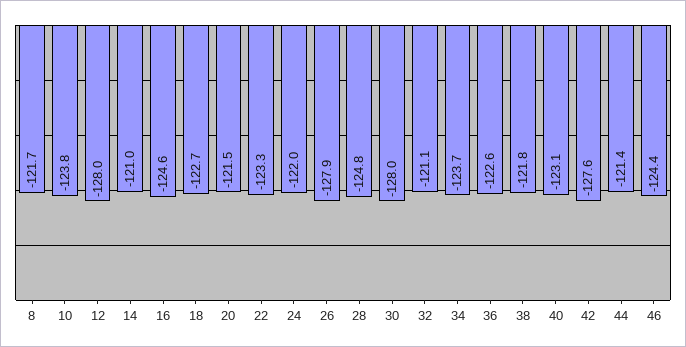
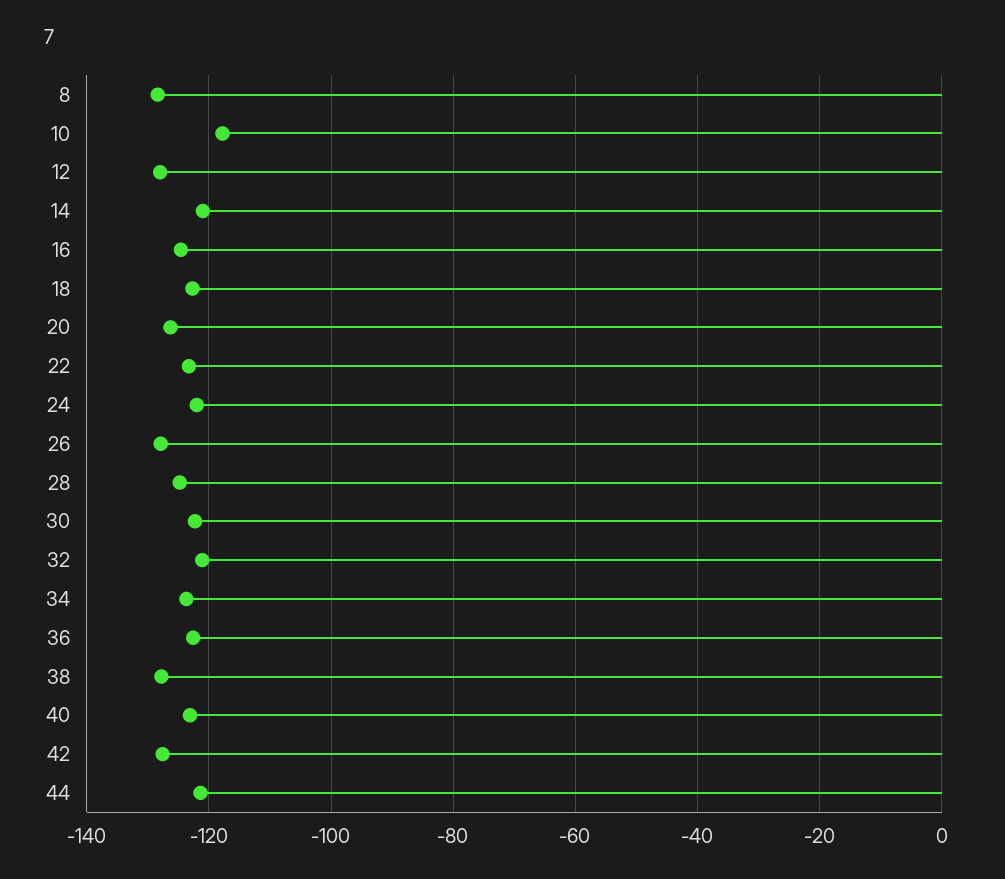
8: -121.7 -> -128
10: -123.8 -> -118
20: -121.5 -> -126
30: -128 -> -122
38: -121.8 -> -128
46: -124.4 -> none

